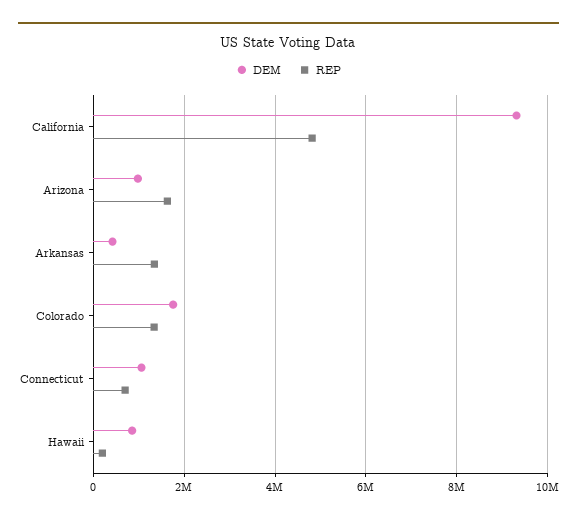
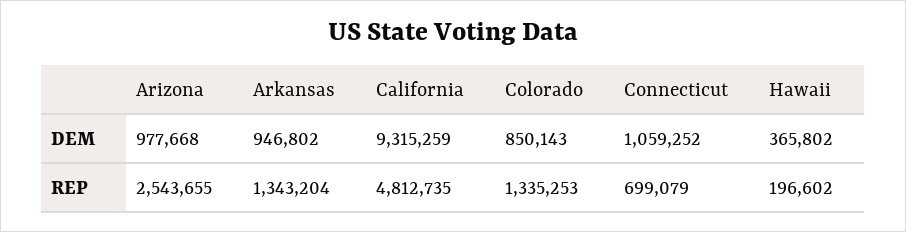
REP, Arizona: 1600000 -> 2543655
DEM, Arkansas: 400000 -> 946802
DEM, Colorado: 1800000 -> 850143
DEM, Hawaii: 800000 -> 365802

